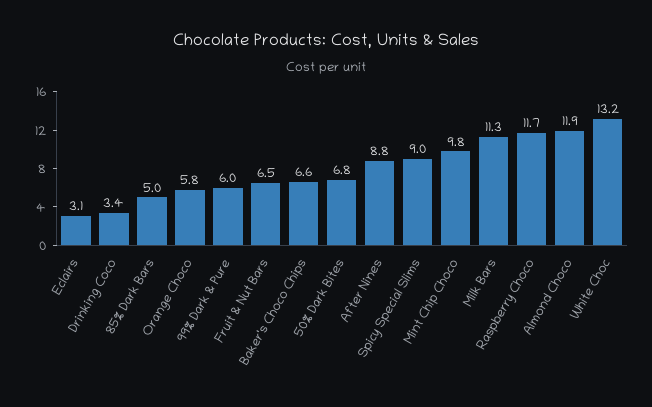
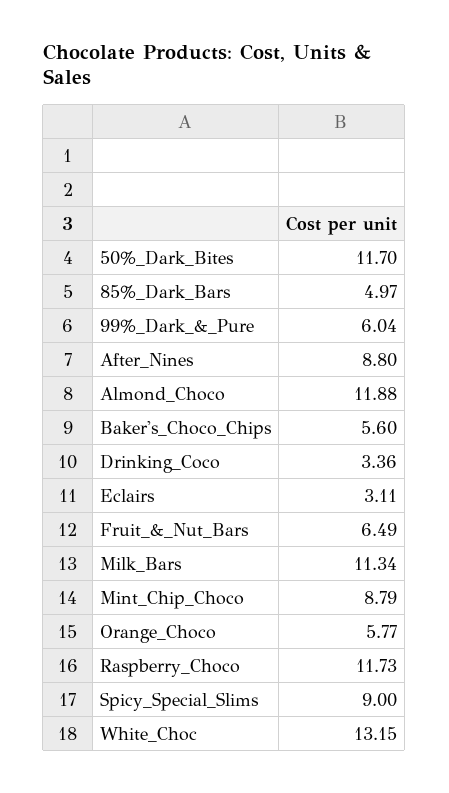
Baker's Choco Chips: 6.6 -> 5.6
50% Dark Bites: 6.8 -> 11.7
Mint Chip Choco: 9.8 -> 8.79

